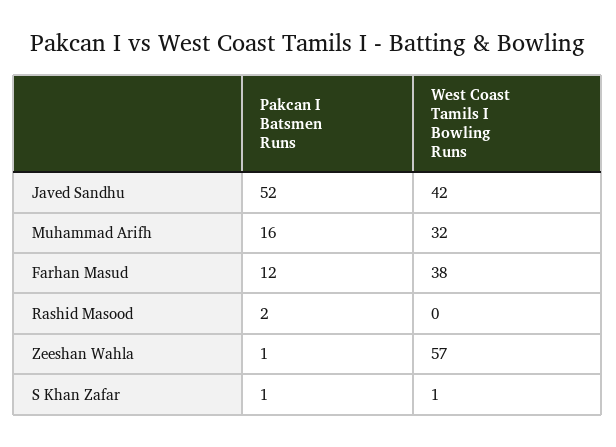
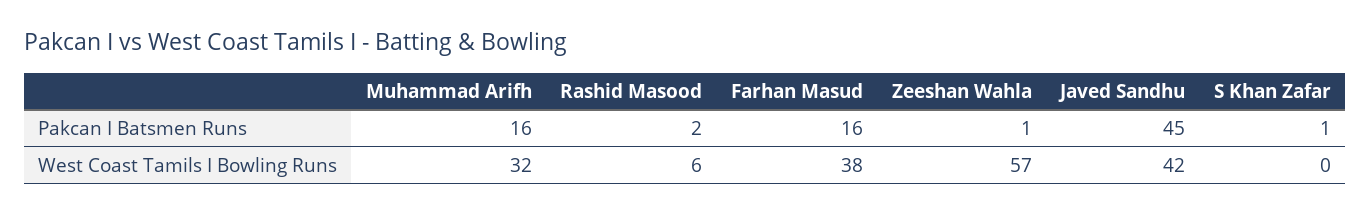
Pakcan I Batsmen Runs, Javed Sandhu: 52 -> 45
Pakcan I Batsmen Runs, Farhan Masud: 12 -> 16
West Coast Tamils I Bowling Runs, Rashid Masood: 0 -> 6
West Coast Tamils I Bowling Runs, S Khan Zafar: 1 -> 0

